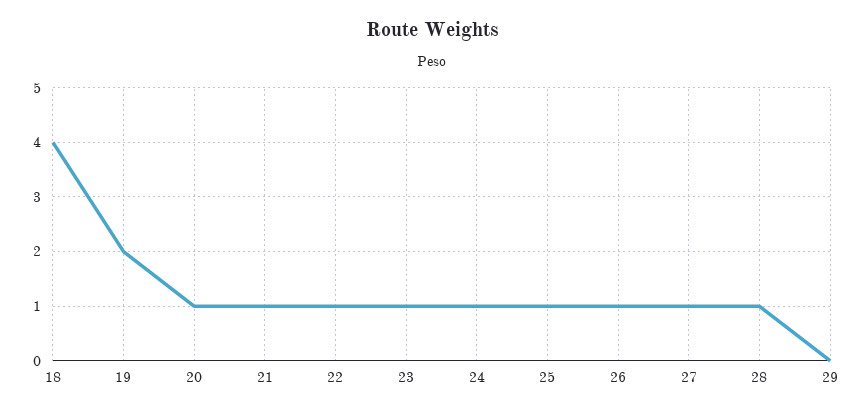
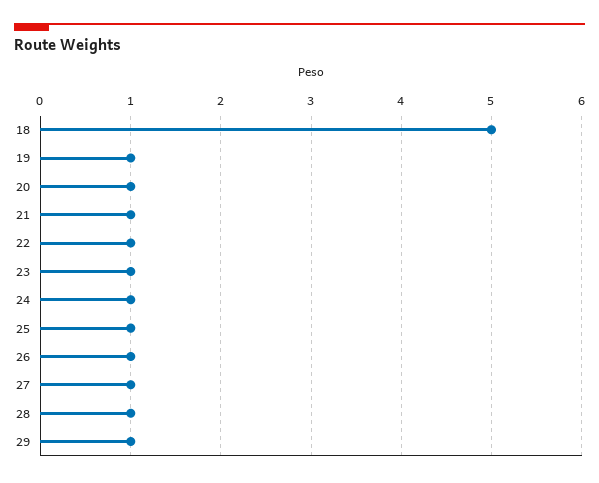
18: 4 -> 5
19: 2 -> 1
29: 0 -> 1

